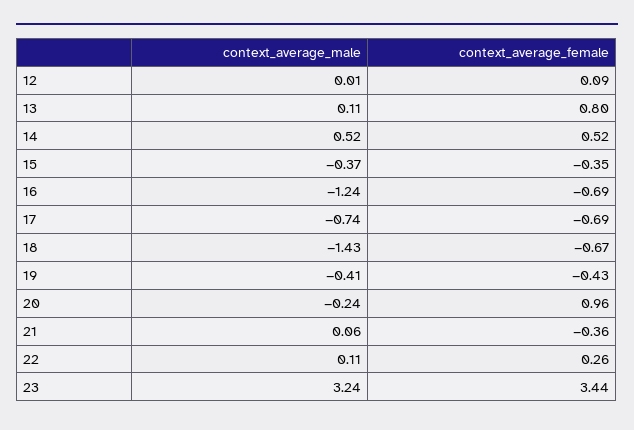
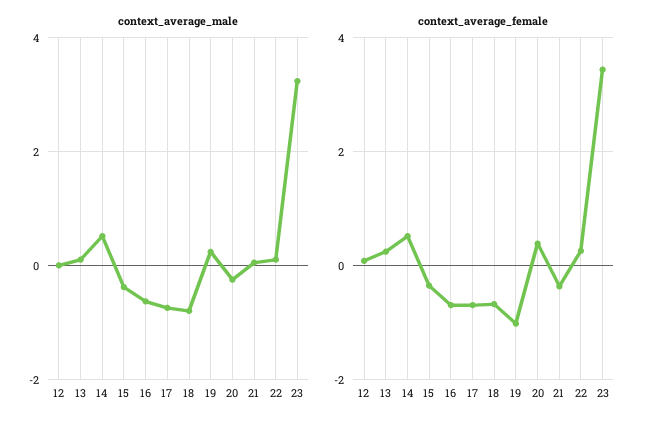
context_average_female, 13: 0.8 -> 0.2
context_average_male, 16: -1.24 -> -0.6
context_average_male, 18: -1.43 -> -0.8
context_average_male, 19: -0.41 -> 0.2
context_average_female, 19: -0.43 -> -1
context_average_female, 20: 0.96 -> 0.4

